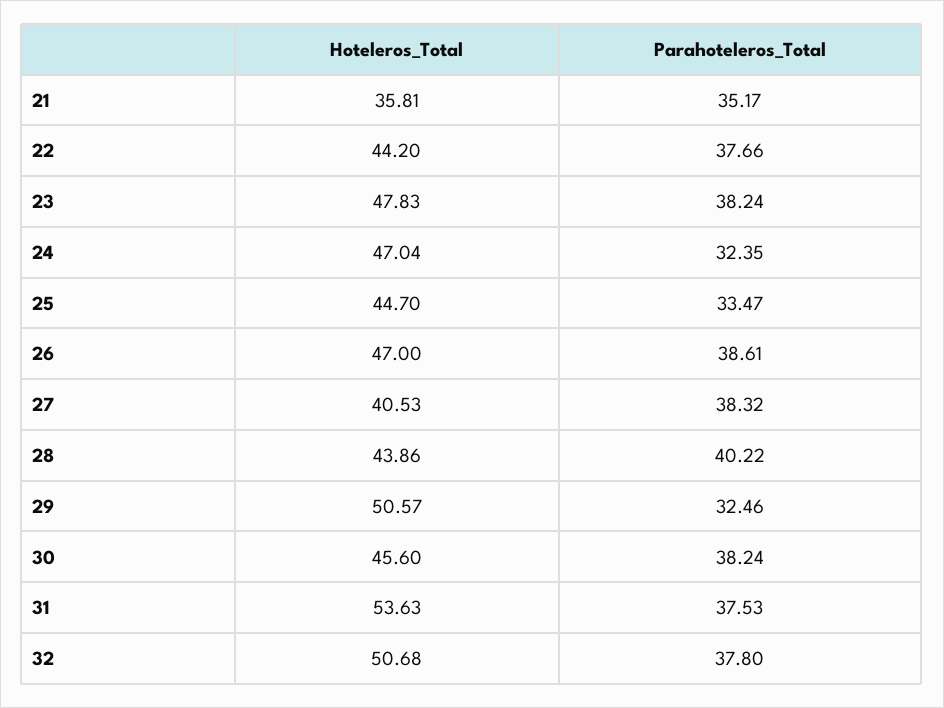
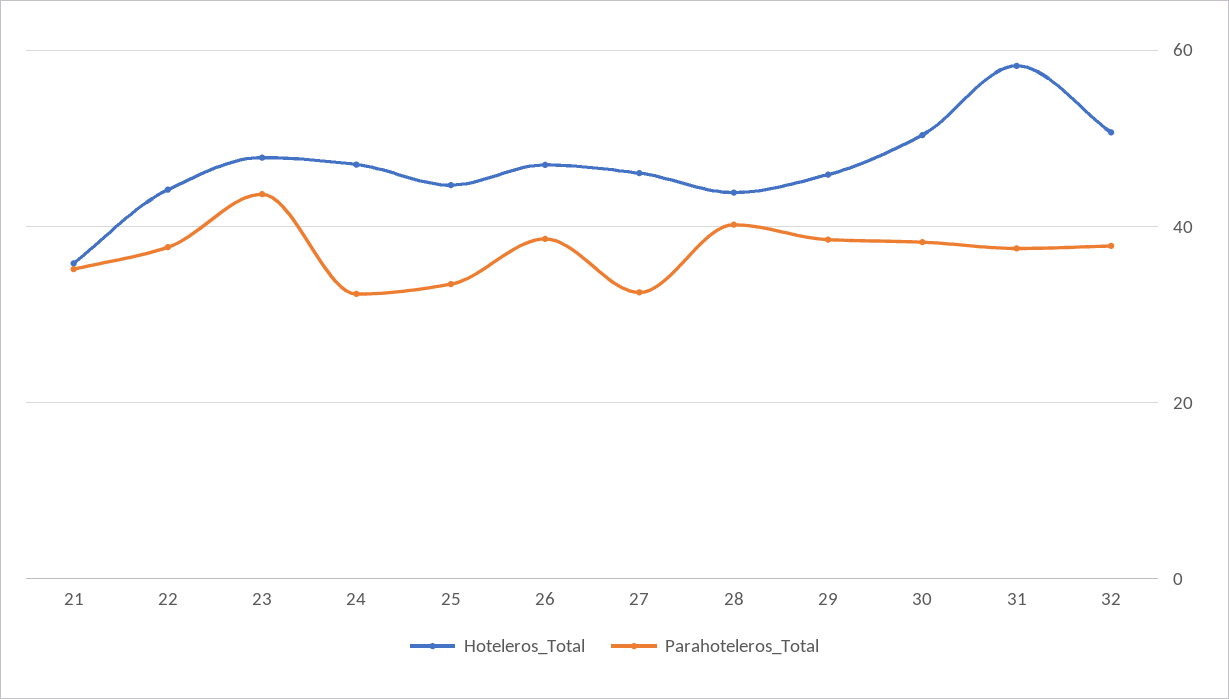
Parahoteleros_Total, 23: 38.24 -> 44
Hoteleros_Total, 27: 40.53 -> 46
Parahoteleros_Total, 27: 38.32 -> 32
Hoteleros_Total, 29: 50.57 -> 46
Parahoteleros_Total, 29: 32.46 -> 38
Hoteleros_Total, 30: 45.6 -> 50
Hoteleros_Total, 31: 53.63 -> 58

